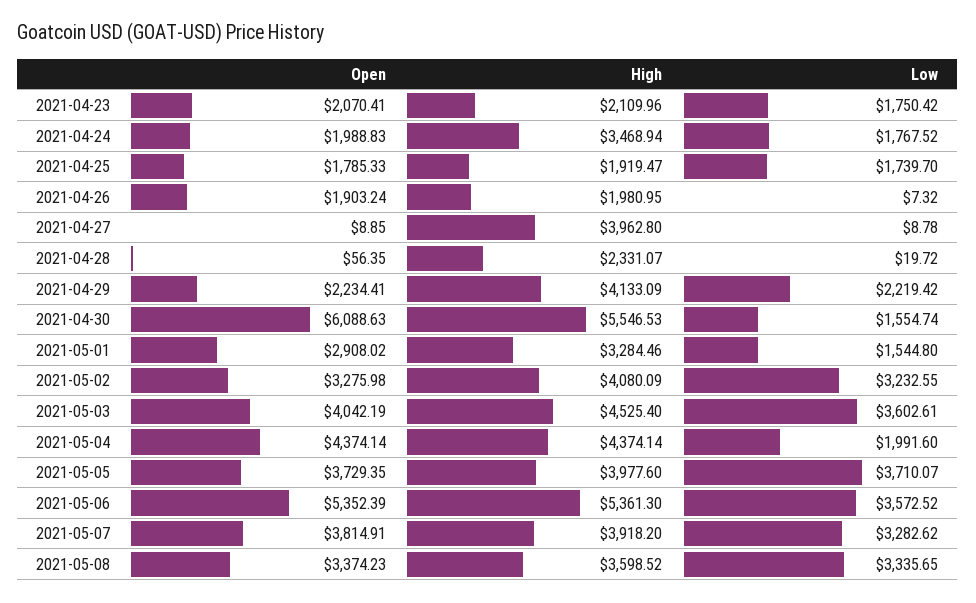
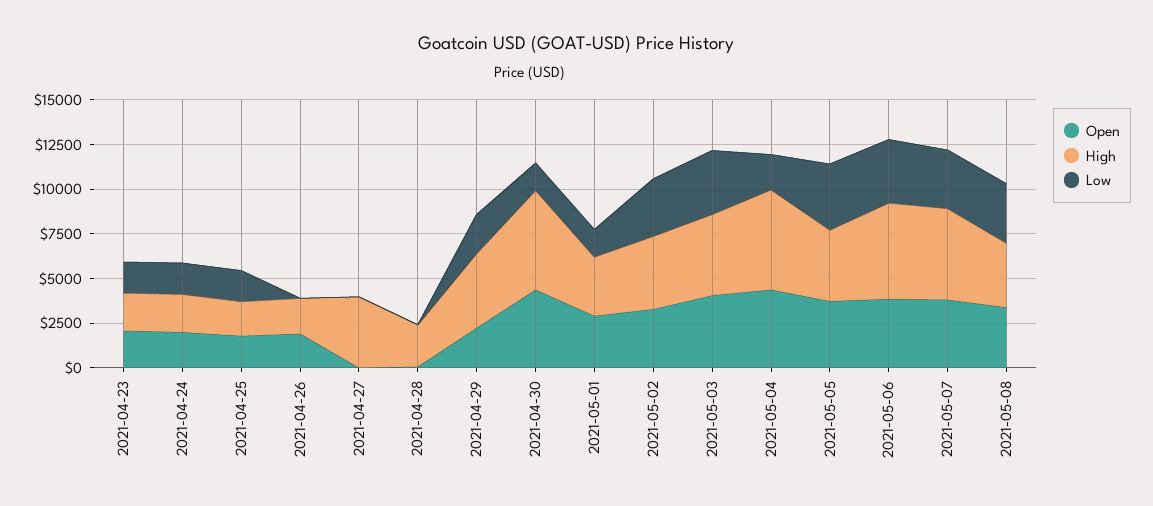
High, 2021-04-24: 3468.94 -> 2000
Open, 2021-04-30: 6088.63 -> 4500
High, 2021-05-04: 4374.14 -> 5500
Open, 2021-05-06: 5352.39 -> 4000
High, 2021-05-07: 3918.2 -> 5000

